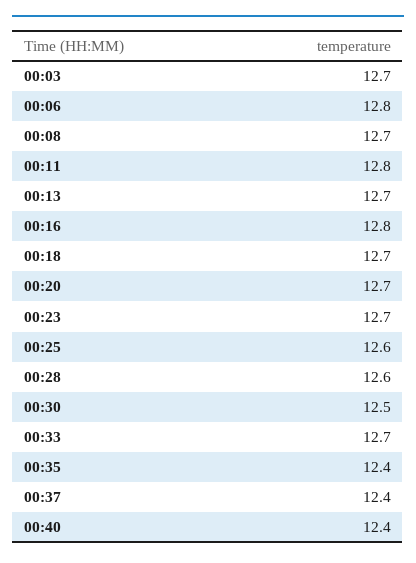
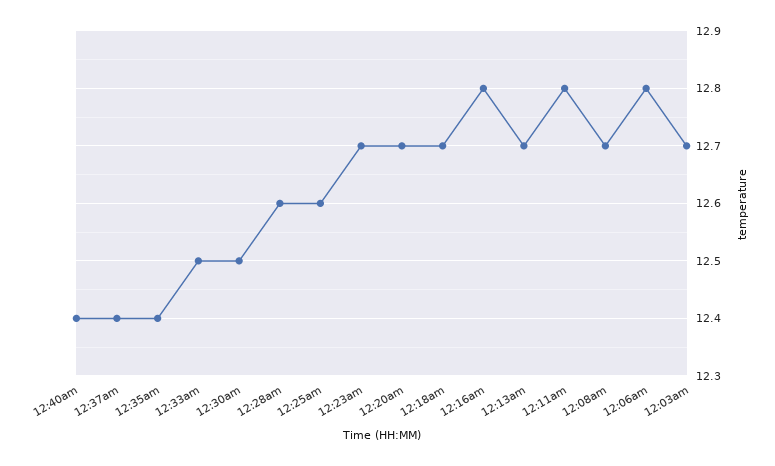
00:33: 12.7 -> 12.5

